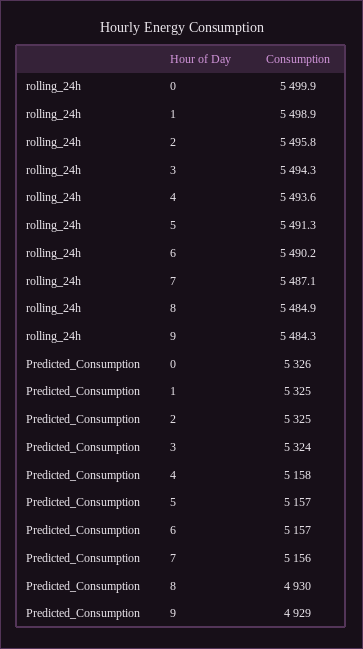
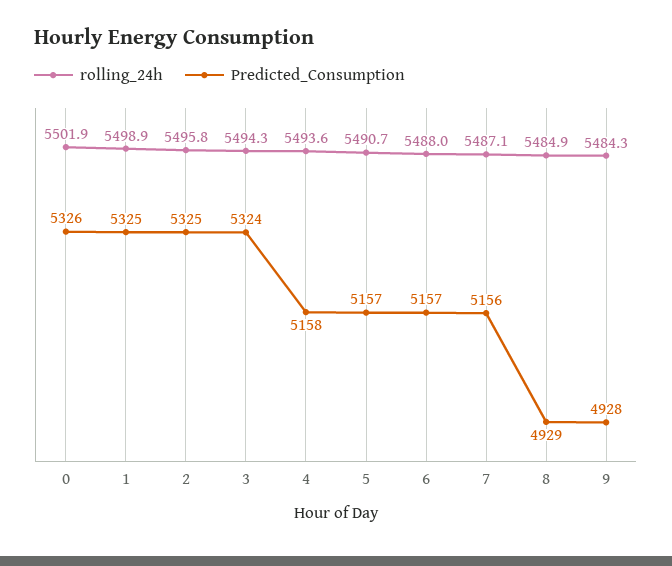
rolling_24h, 0: 5499.9 -> 5501.9
rolling_24h, 5: 5491.3 -> 5490.7
rolling_24h, 6: 5490.2 -> 5488
Predicted_Consumption, 8: 4930 -> 4929
Predicted_Consumption, 9: 4929 -> 4928

